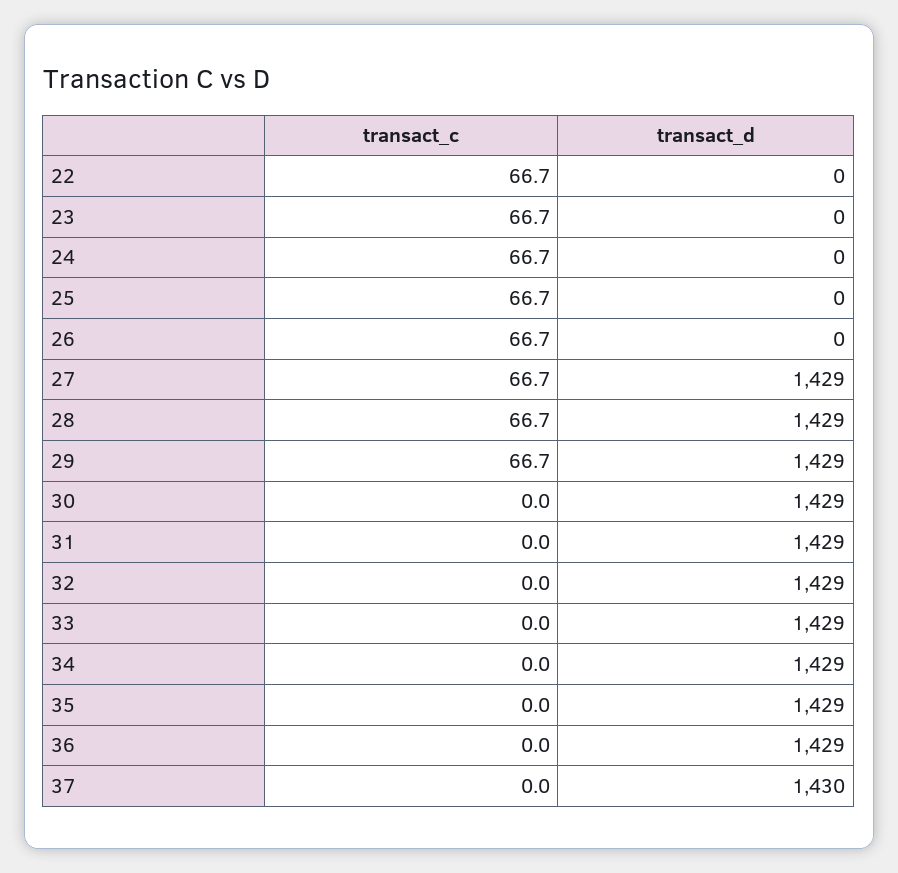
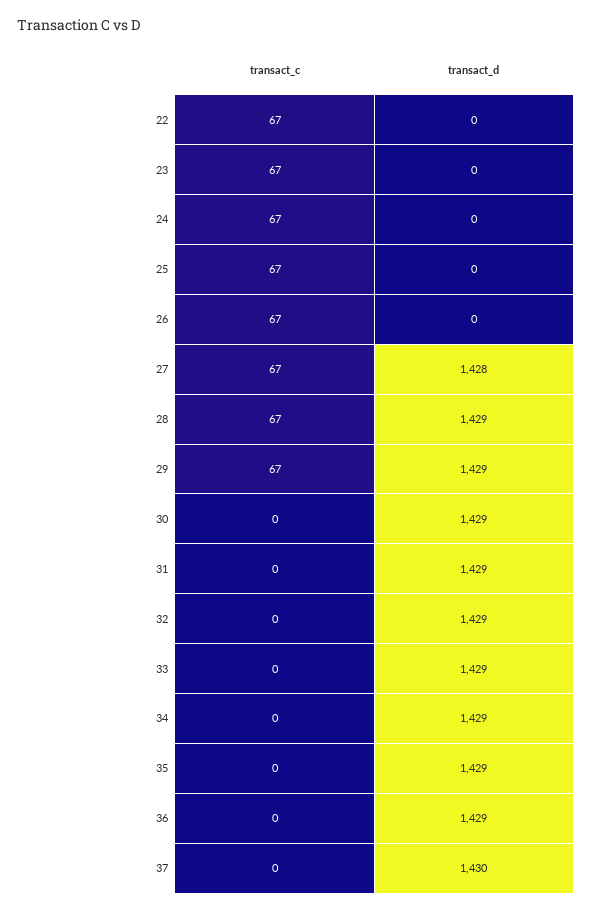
transact_d, 27: 1429 -> 1428

